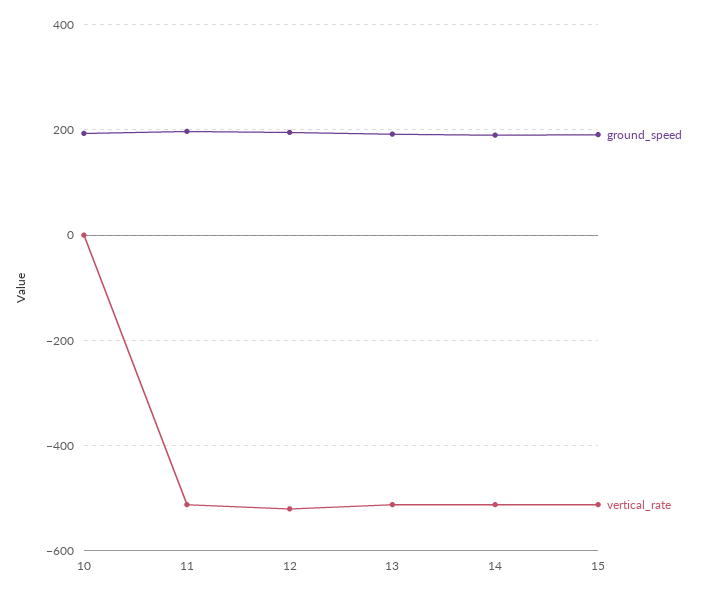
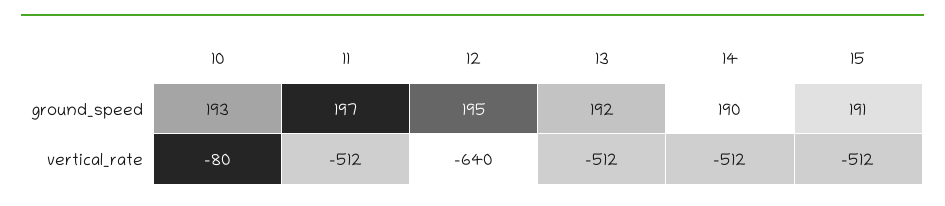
vertical_rate, 10: 0 -> -80
vertical_rate, 12: -520 -> -640

